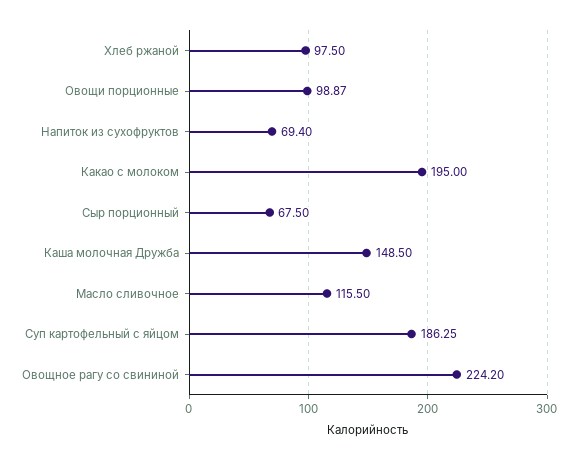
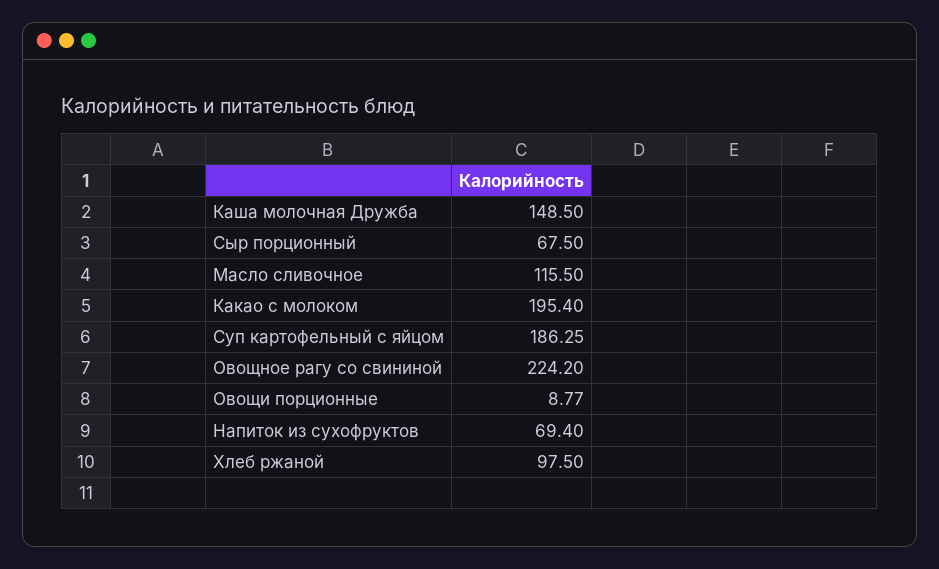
Овощи порционные: 98.87 -> 8.77
Какао с молоком: 195 -> 195.4

